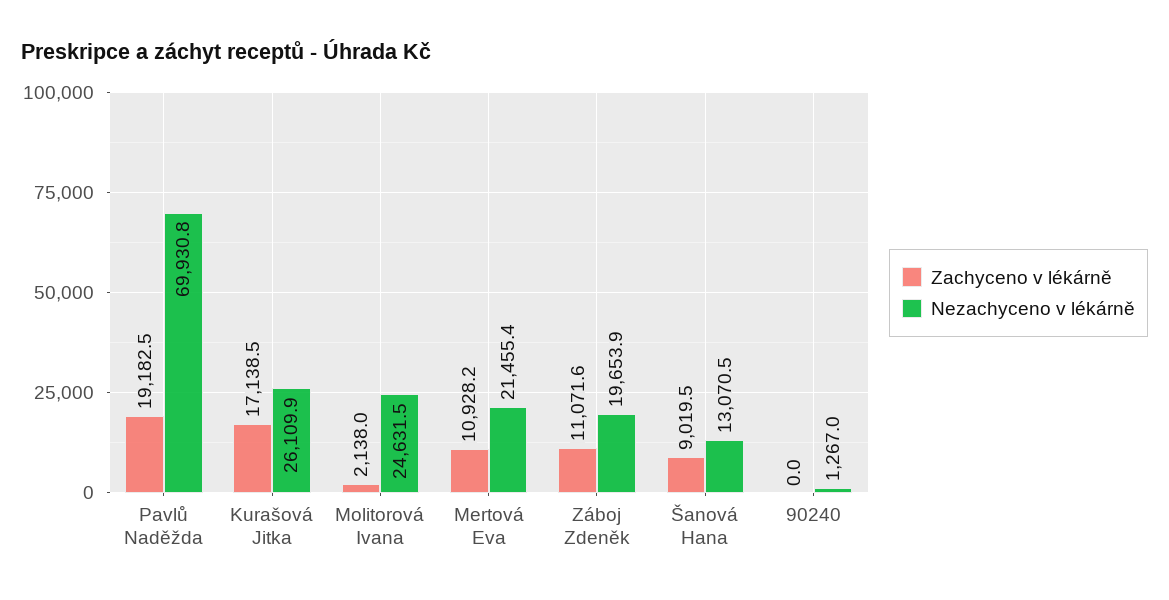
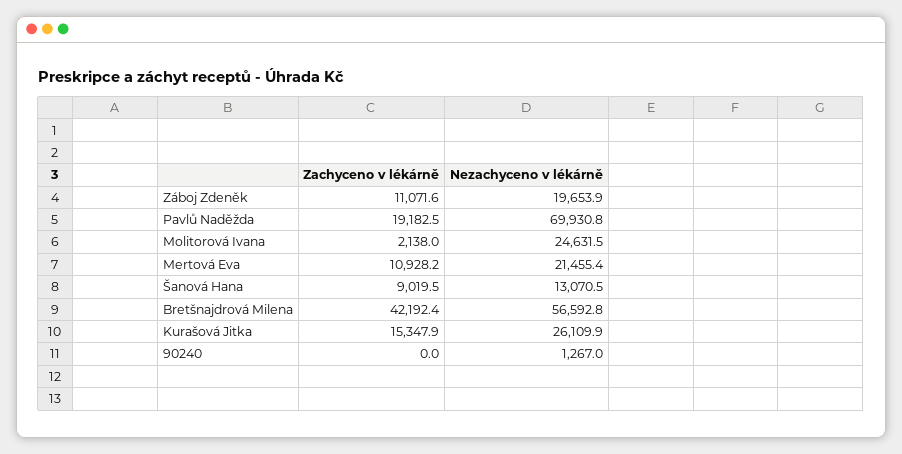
Zachyceno v lékárně, Kurašová Jitka: 17138.5 -> 15347.9
Zachyceno v lékárně, Bretšnajdrová Milena: none -> 42192.4
Nezachyceno v lékárně, Bretšnajdrová Milena: none -> 56592.8

